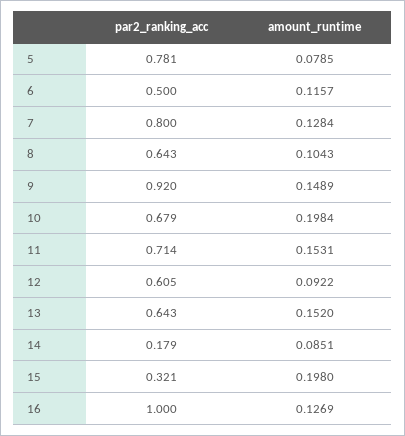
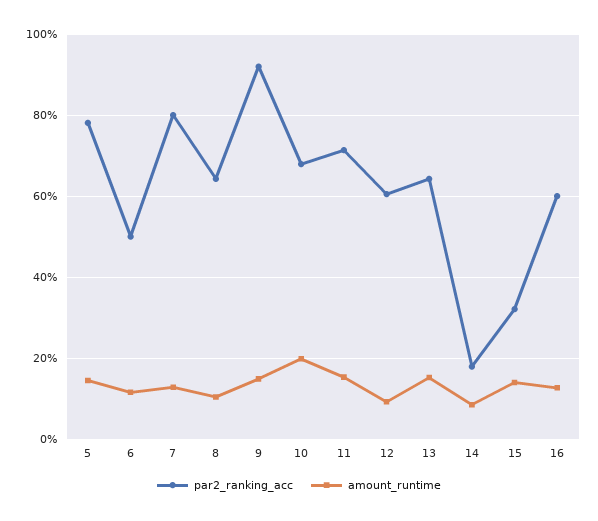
amount_runtime, 5: 0.0785 -> 0.14
amount_runtime, 15: 0.198 -> 0.14
par2_ranking_acc, 16: 1 -> 0.6

